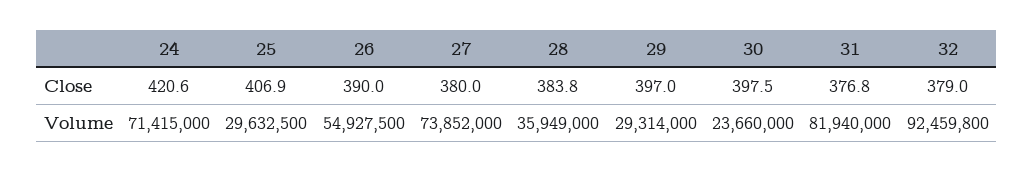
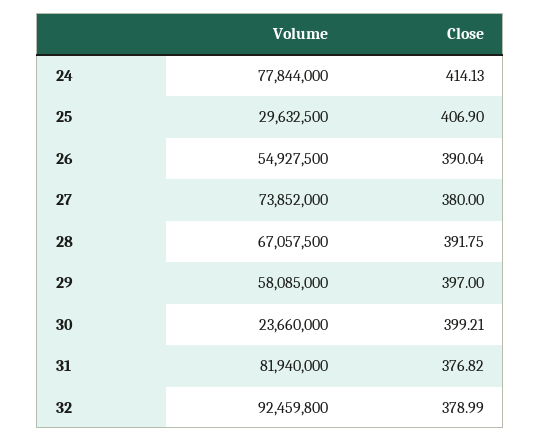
24, Close: 420.6 -> 414.13
28, Close: 383.8 -> 391.75
30, Close: 397.5 -> 399.21
24, Volume: 71415000 -> 77844000
28, Volume: 35949000 -> 67057500
29, Volume: 29314000 -> 58085000

